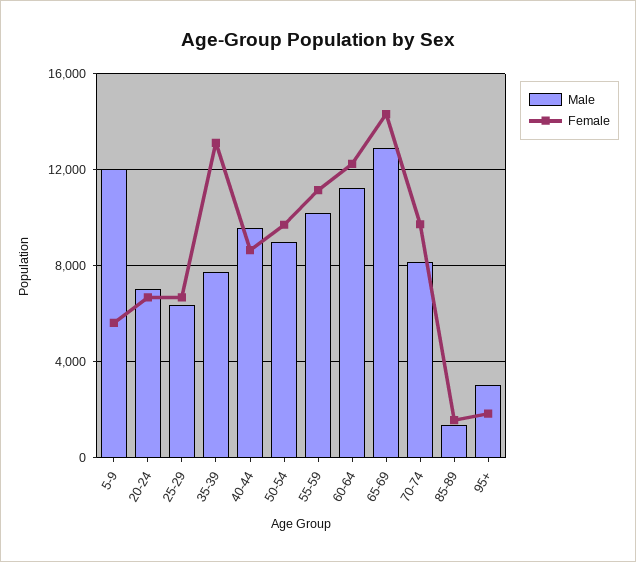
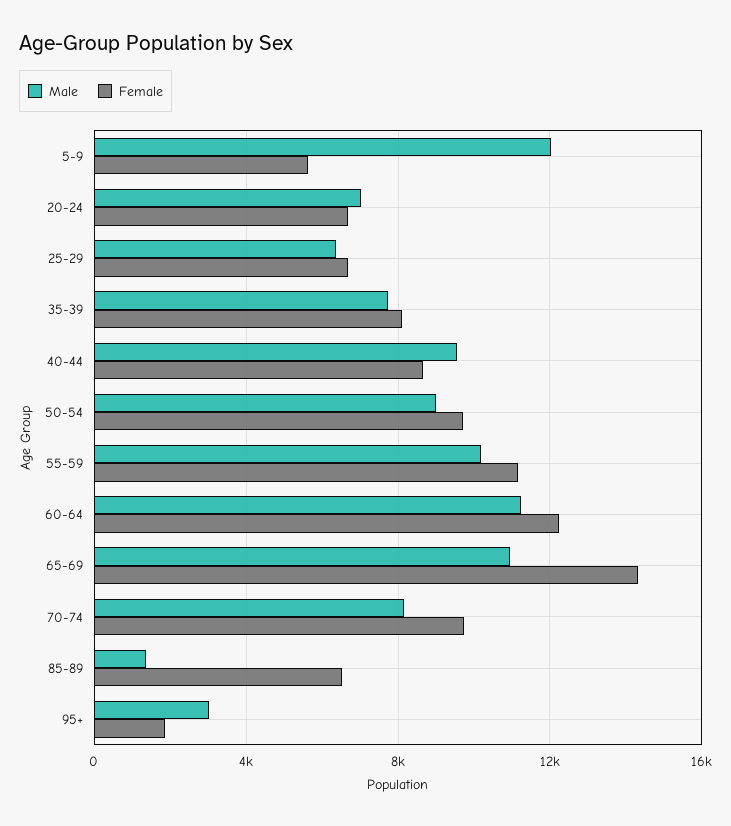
Female, 35-39: 13000 -> 8000
Male, 65-69: 13000 -> 11000
Female, 85-89: 1500 -> 6500

